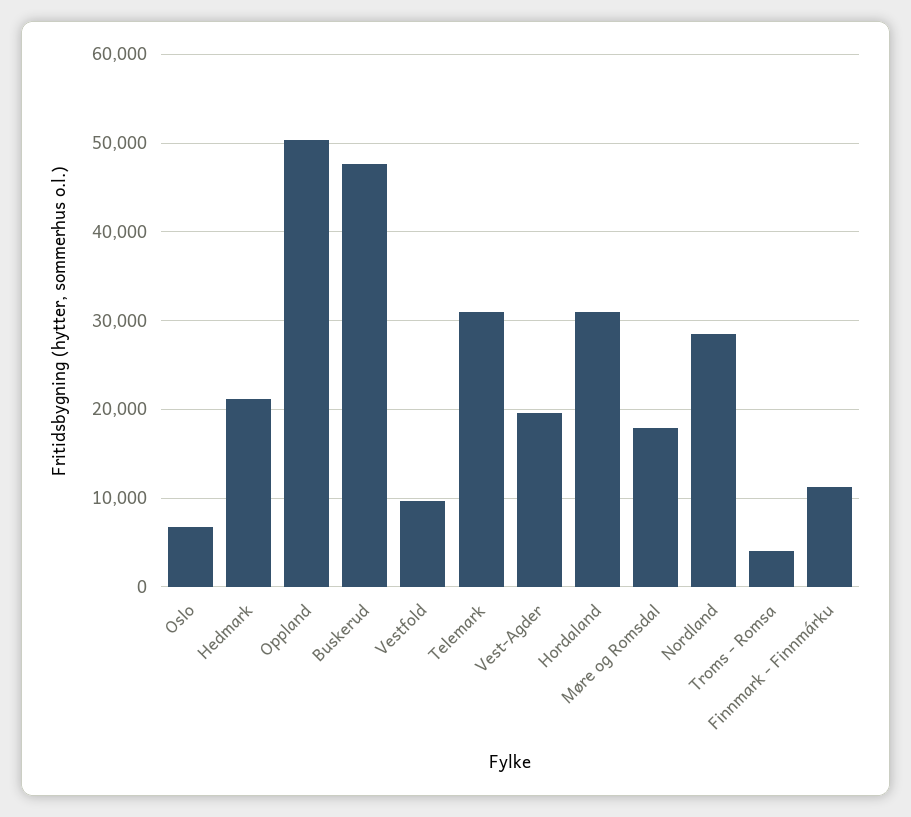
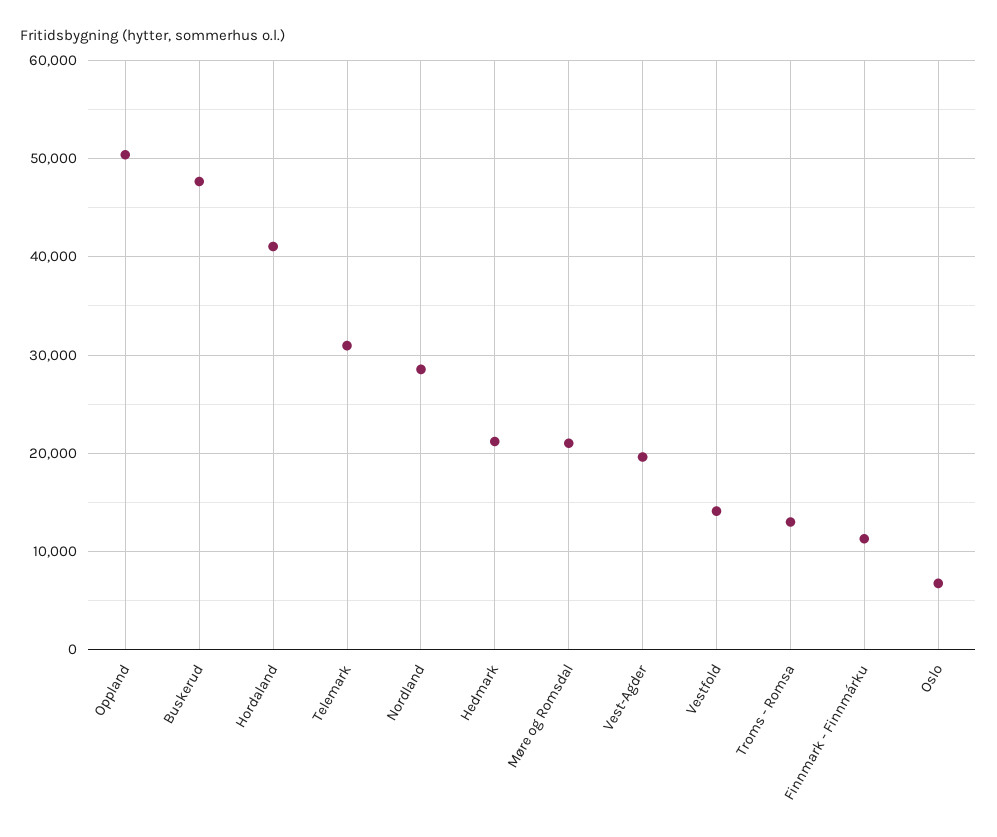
Vestfold: 10000 -> 14000
Hordaland: 31000 -> 41000
Møre og Romsdal: 18000 -> 21000
Troms - Romsa: 4000 -> 13000

